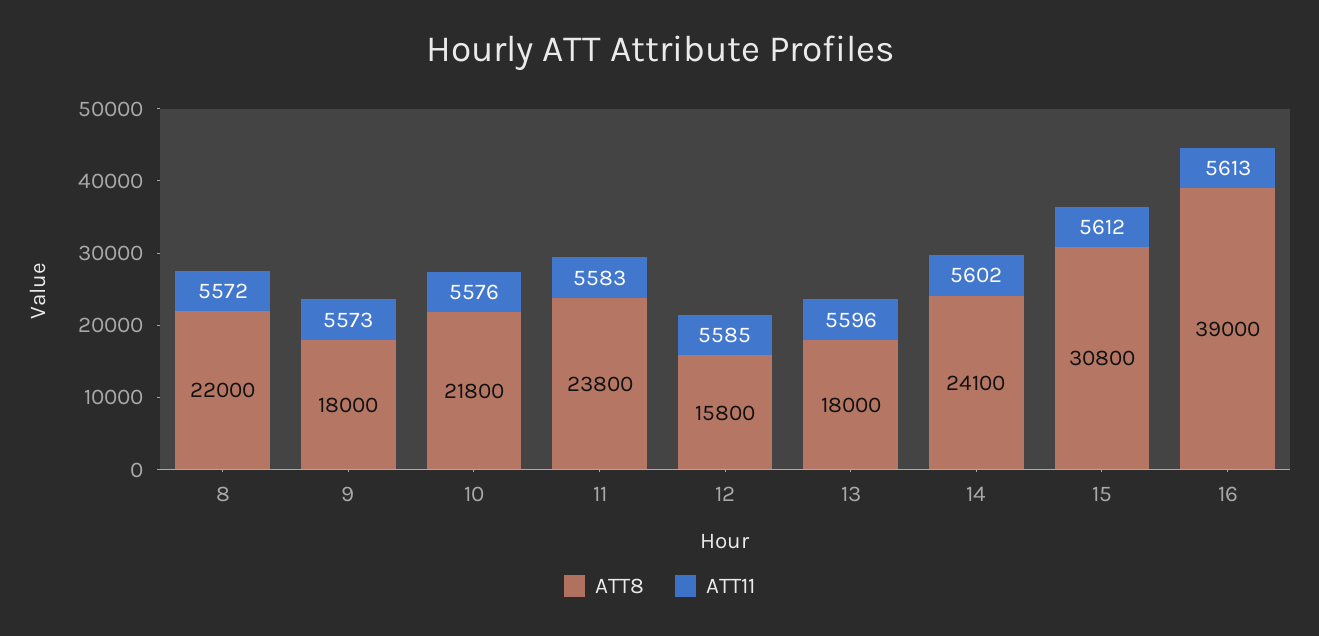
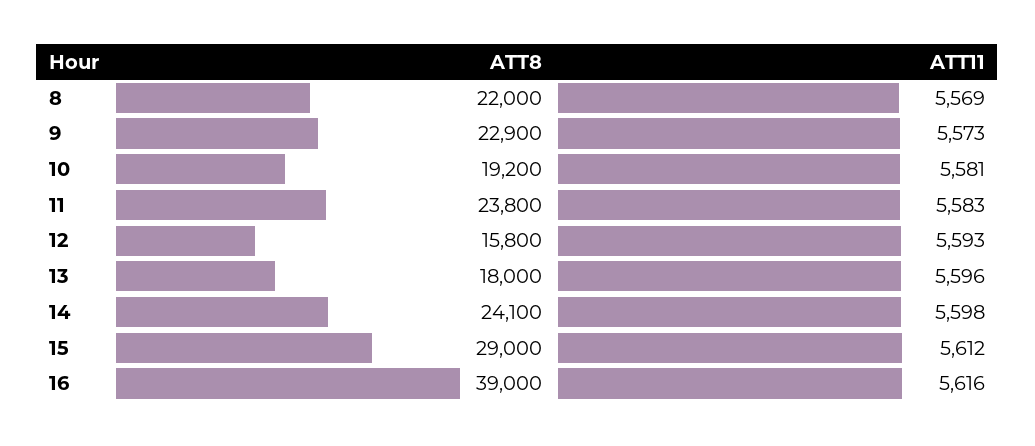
ATT11, 8: 5572 -> 5569
ATT8, 9: 18000 -> 22900
ATT8, 10: 21800 -> 19200
ATT11, 10: 5576 -> 5581
ATT11, 12: 5585 -> 5593
ATT11, 14: 5602 -> 5598
ATT8, 15: 30800 -> 29000
ATT11, 16: 5613 -> 5616

